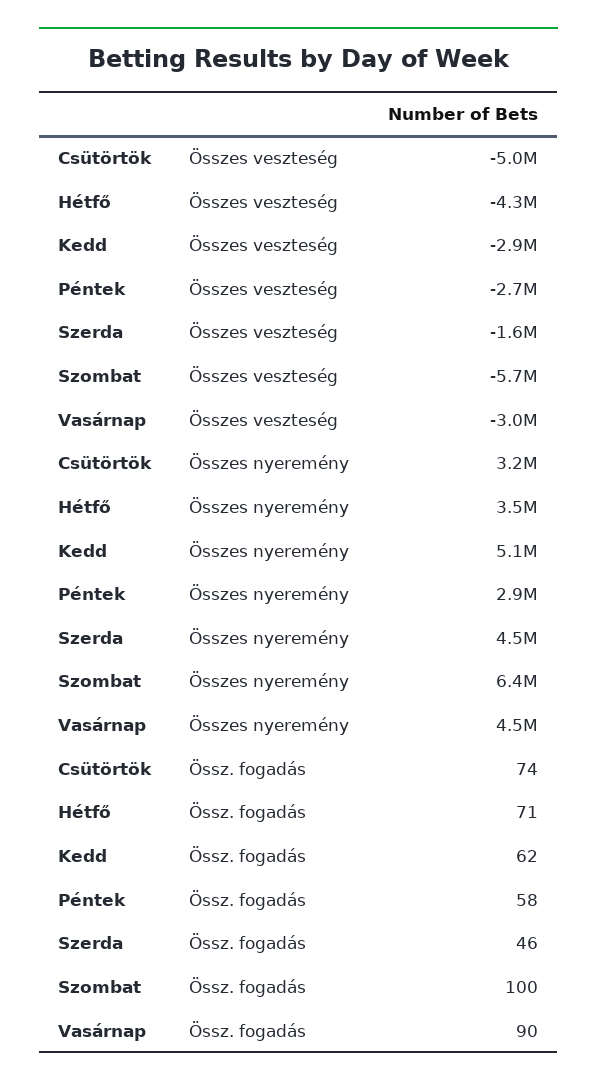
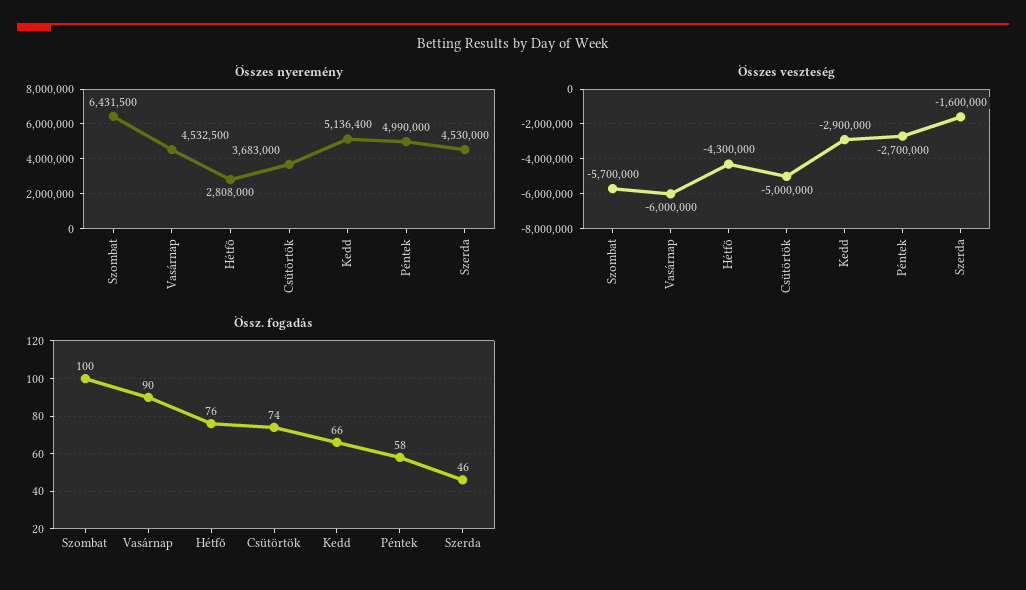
Összes veszteség, Vasárnap: -3000000 -> -6000000
Összes nyeremény, Csütörtök: 3200000 -> 3683000
Összes nyeremény, Hétfő: 3500000 -> 2808000
Összes nyeremény, Péntek: 2900000 -> 4990000
Össz. fogadás, Hétfő: 71 -> 76
Össz. fogadás, Kedd: 62 -> 66

